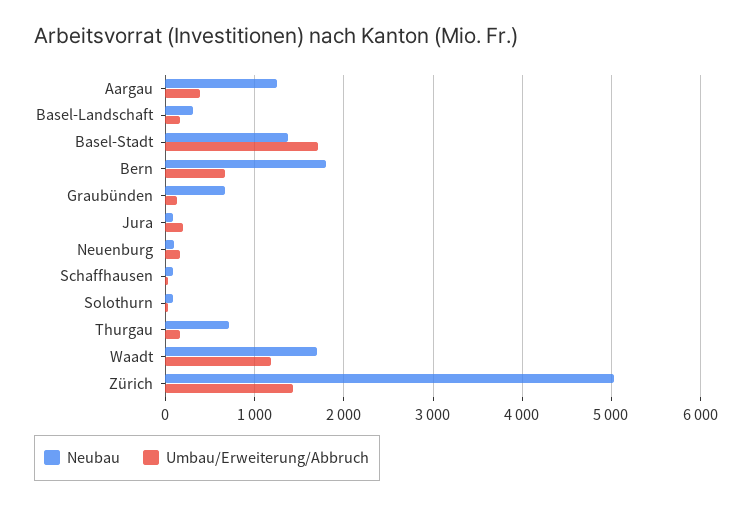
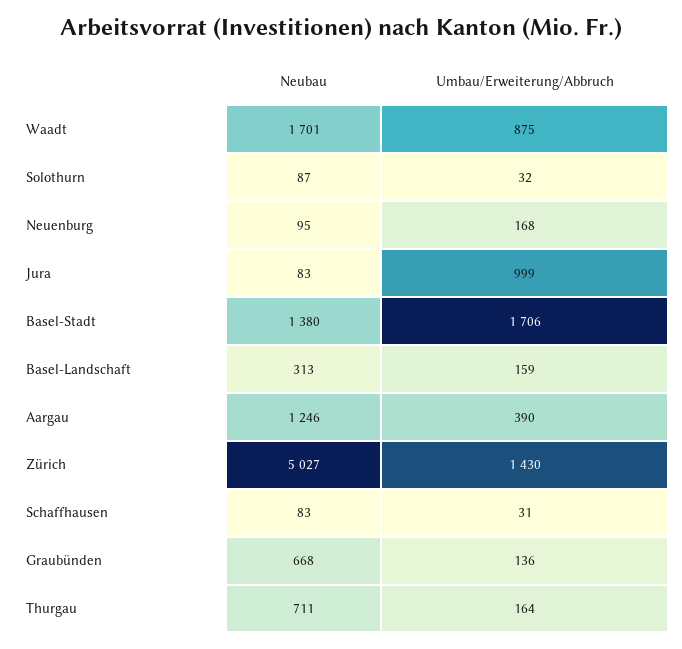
Neubau, Bern: 1800 -> none
Umbau/Erweiterung/Abbruch, Bern: 700 -> none
Umbau/Erweiterung/Abbruch, Jura: 200 -> 999
Umbau/Erweiterung/Abbruch, Waadt: 1200 -> 875

